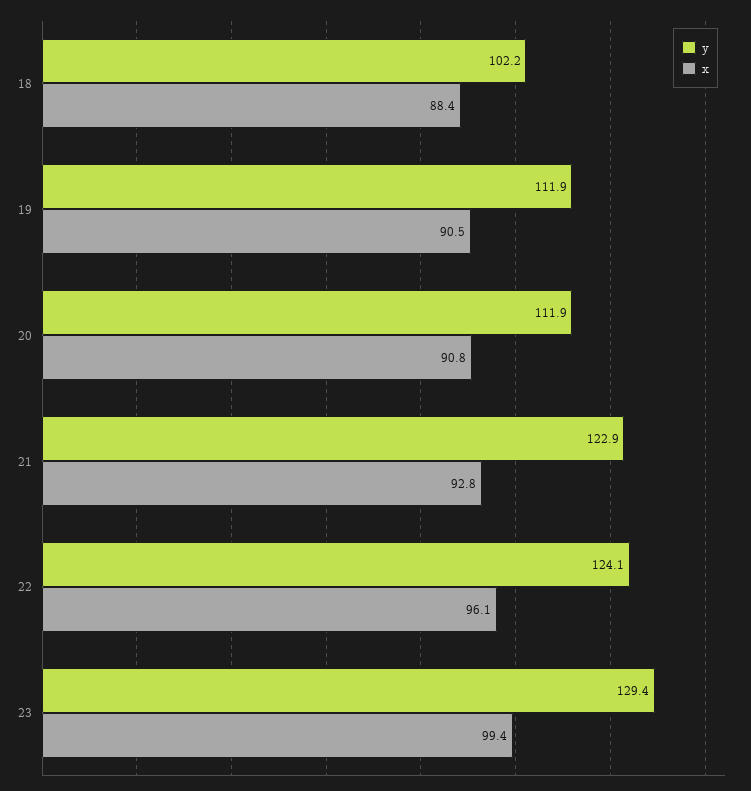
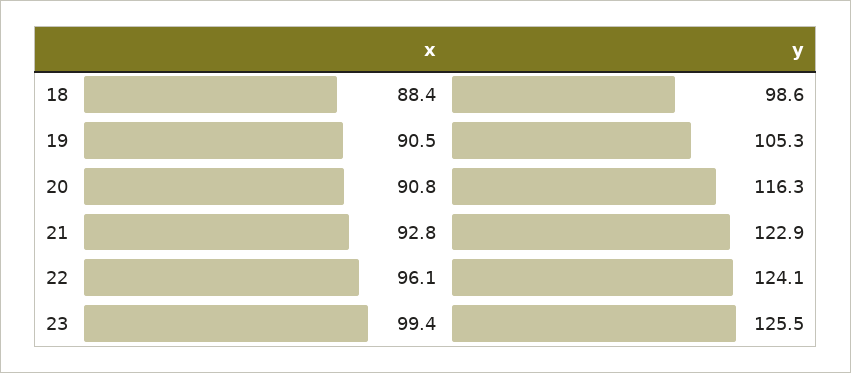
y, 18: 102.2 -> 98.6
y, 19: 111.9 -> 105.3
y, 20: 111.9 -> 116.3
y, 23: 129.4 -> 125.5

